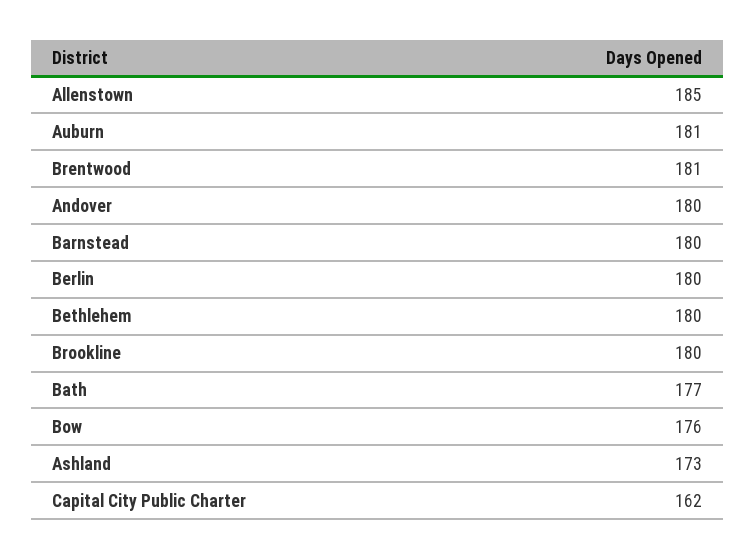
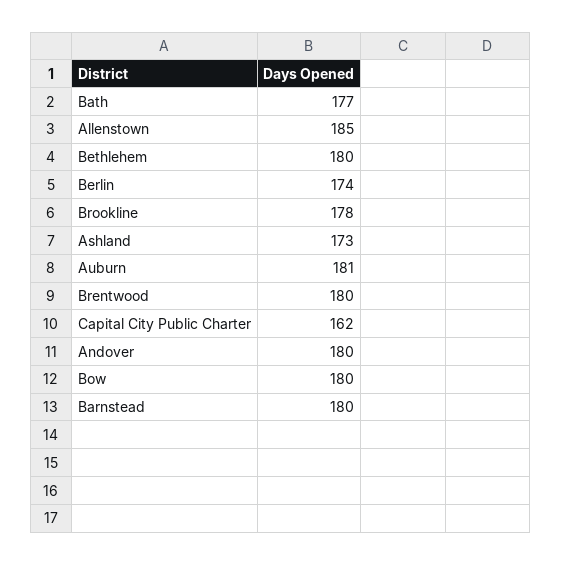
Brentwood: 181 -> 180
Berlin: 180 -> 174
Brookline: 180 -> 178
Bow: 176 -> 180

